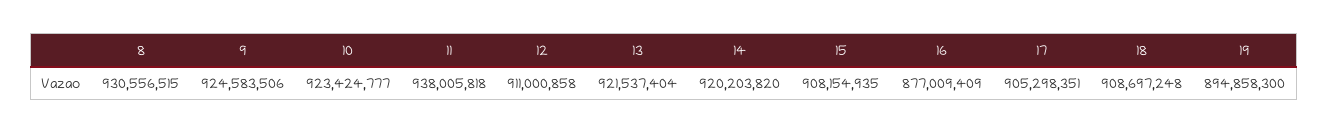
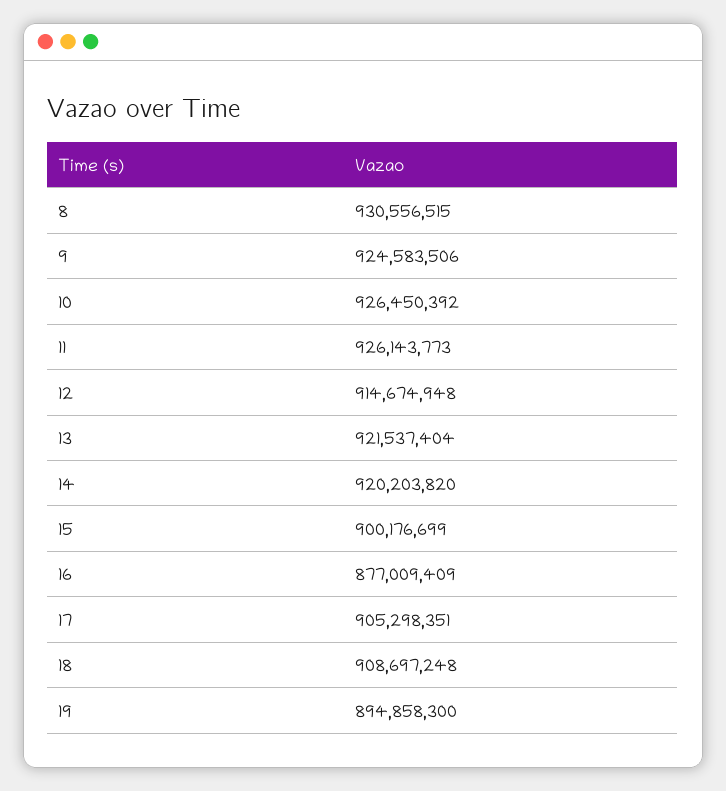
10: 923424777 -> 926450392
11: 938005818 -> 926143773
12: 911000858 -> 914674948
15: 908154935 -> 900176699

